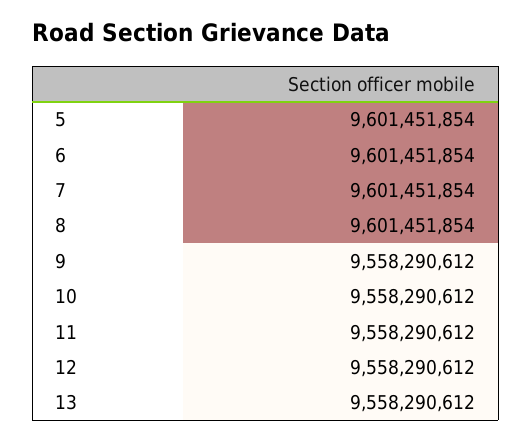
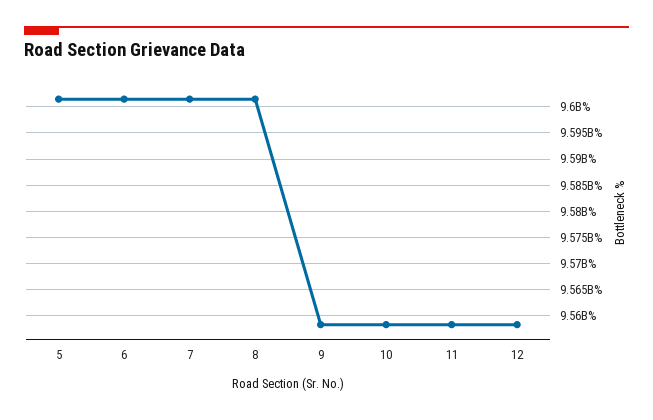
13: 9558290612 -> none

